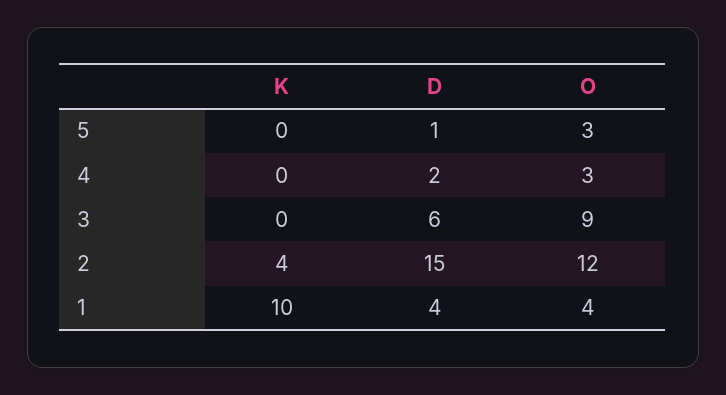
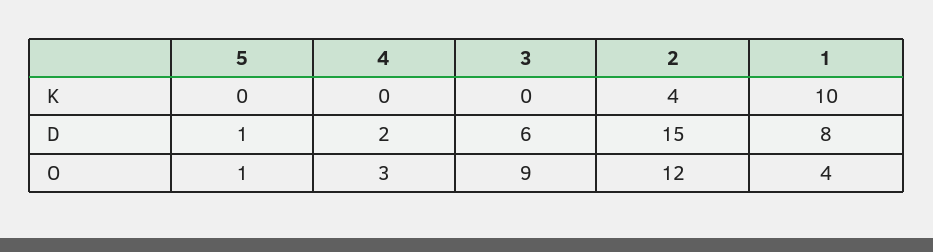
O, 5: 3 -> 1
D, 1: 4 -> 8

